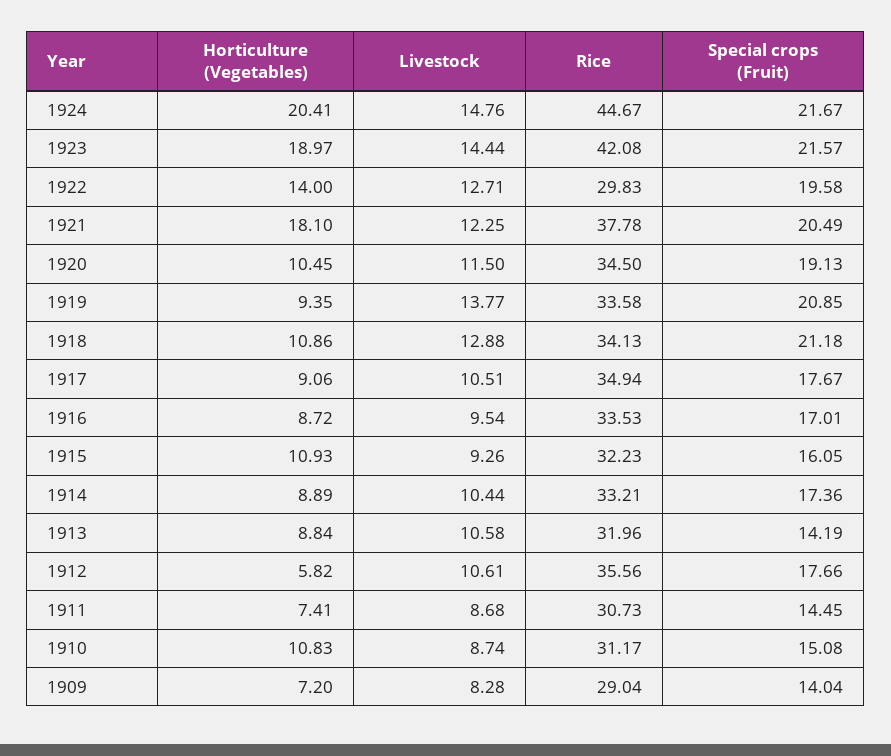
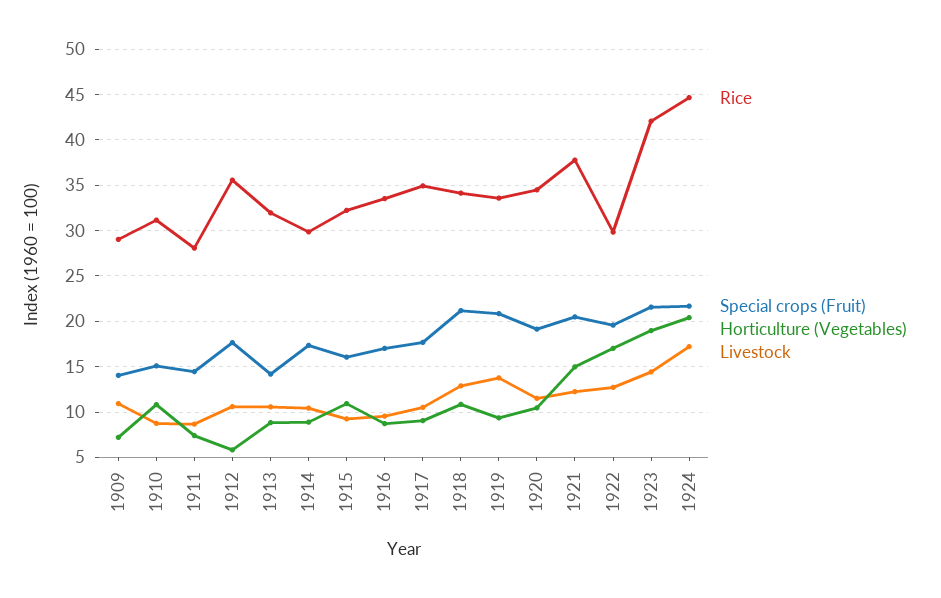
Livestock, 1924: 14.76 -> 17
Horticulture (Vegetables), 1922: 14 -> 17
Horticulture (Vegetables), 1921: 18.1 -> 15
Rice, 1914: 33.21 -> 30
Rice, 1911: 30.73 -> 28
Livestock, 1909: 8.28 -> 11

